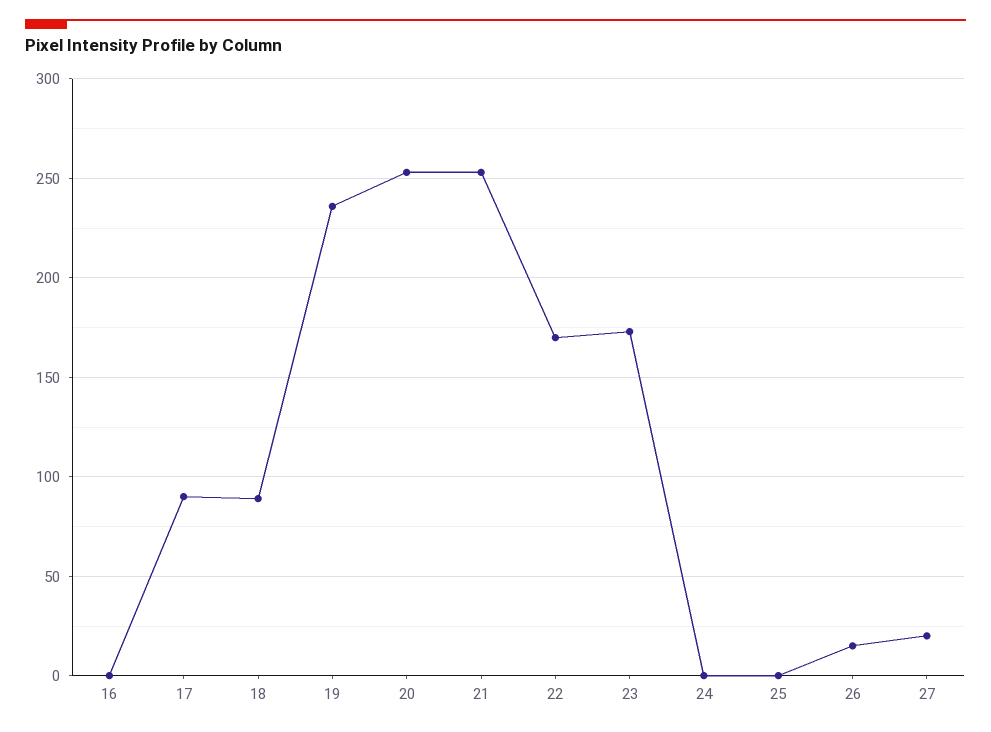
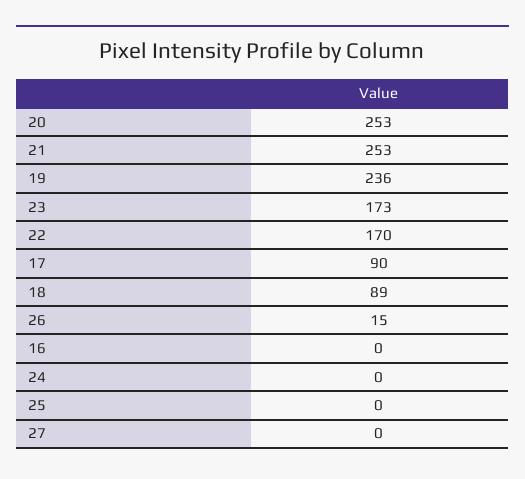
27: 20 -> 0

